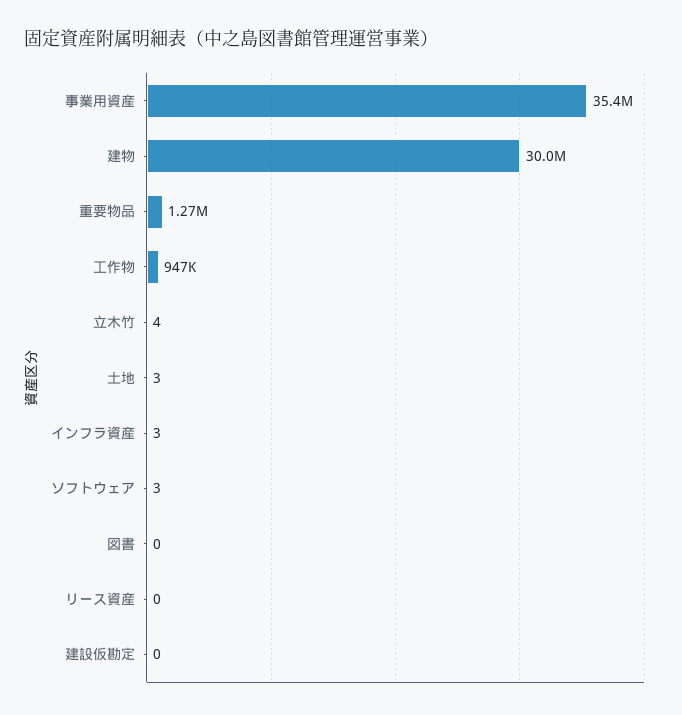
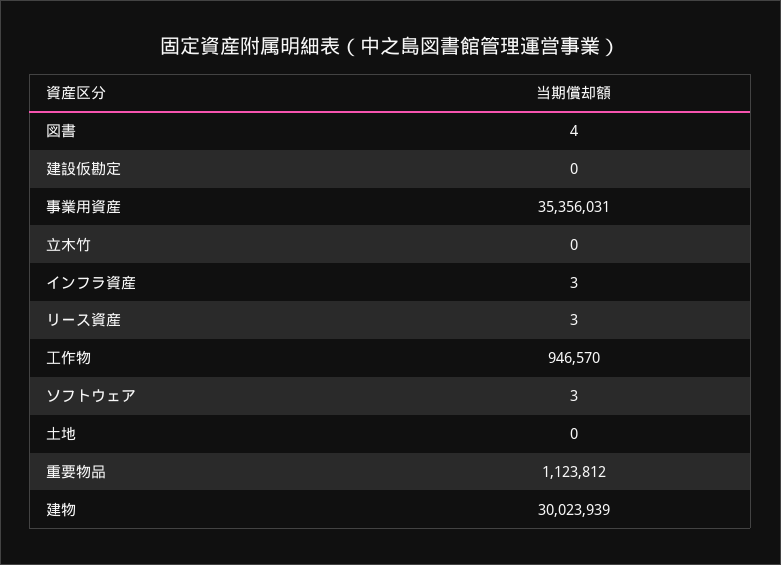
重要物品: 1270000 -> 1123812
立木竹: 4 -> 0
土地: 3 -> 0
図書: 0 -> 4
リース資産: 0 -> 3

